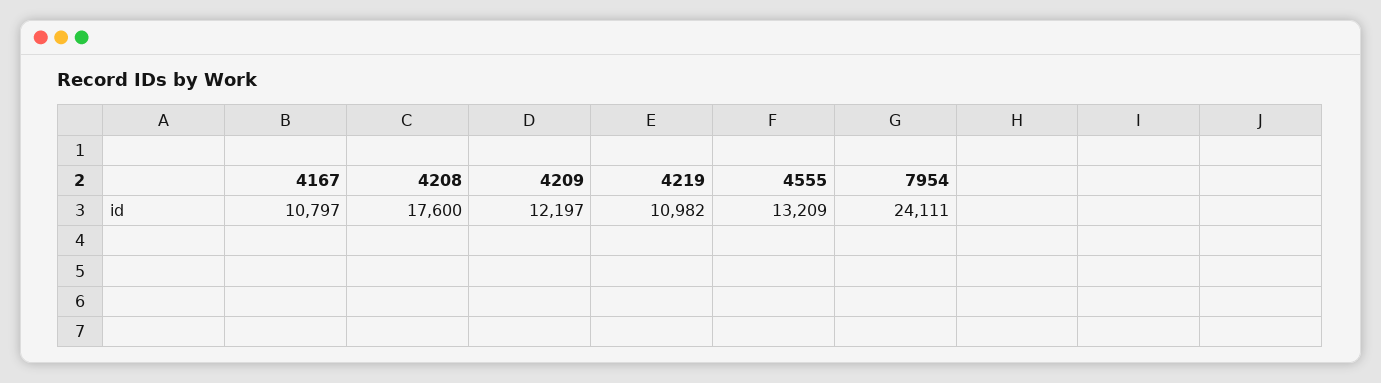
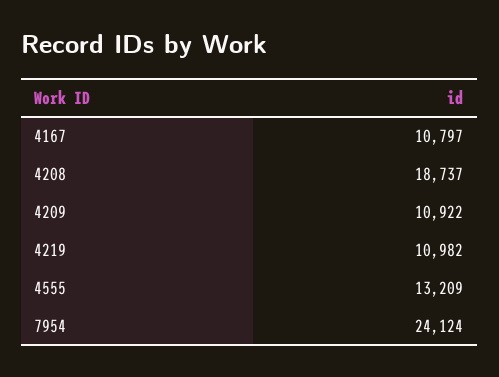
4208: 17600 -> 18737
4209: 12197 -> 10922
7954: 24111 -> 24124

